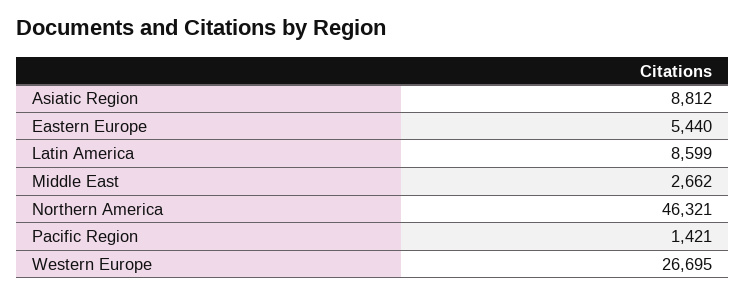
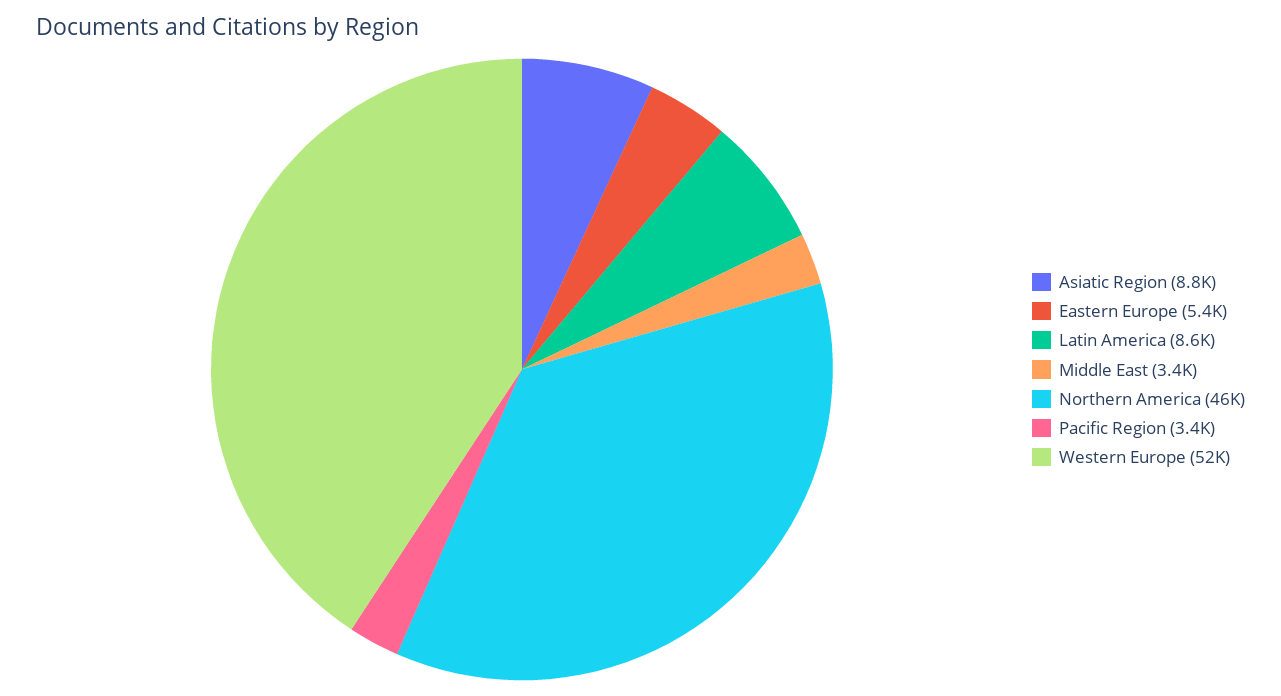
Middle East: 2662 -> 3400
Pacific Region: 1421 -> 3400
Western Europe: 26695 -> 52000

